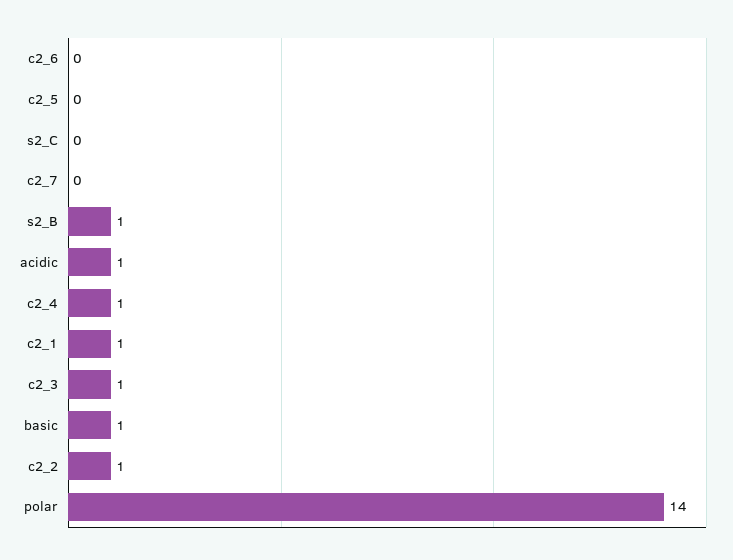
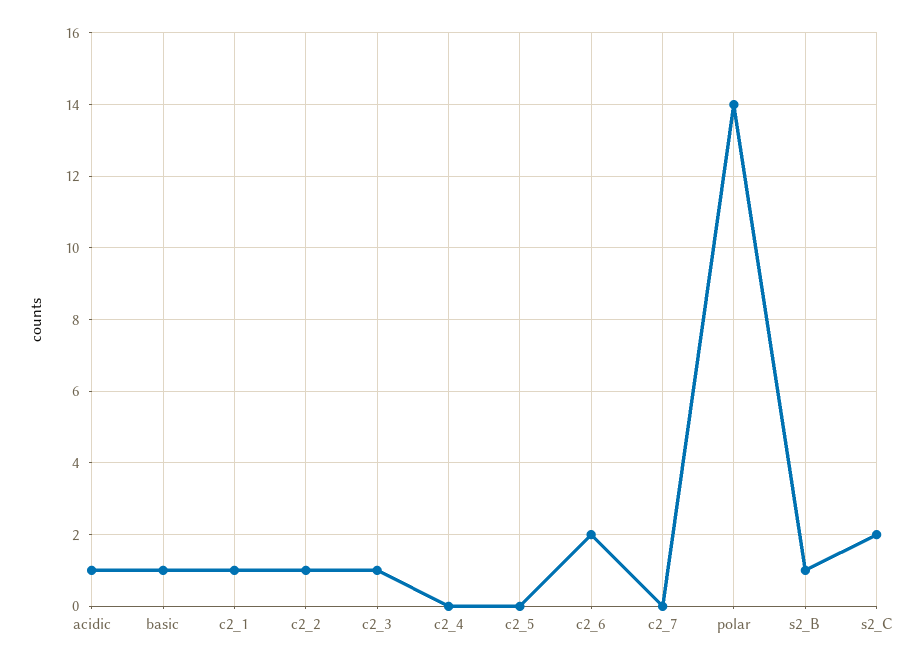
c2_6: 0 -> 2
s2_C: 0 -> 2
c2_4: 1 -> 0

